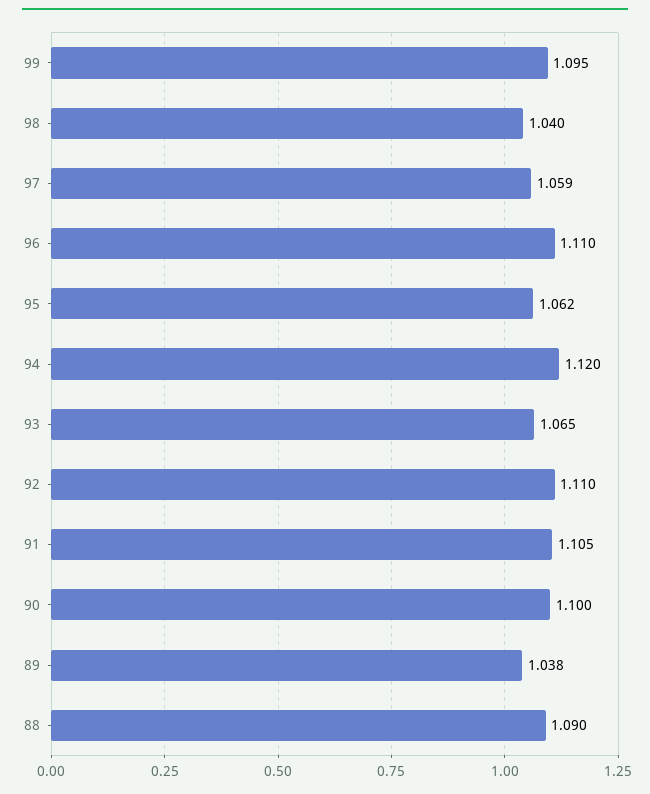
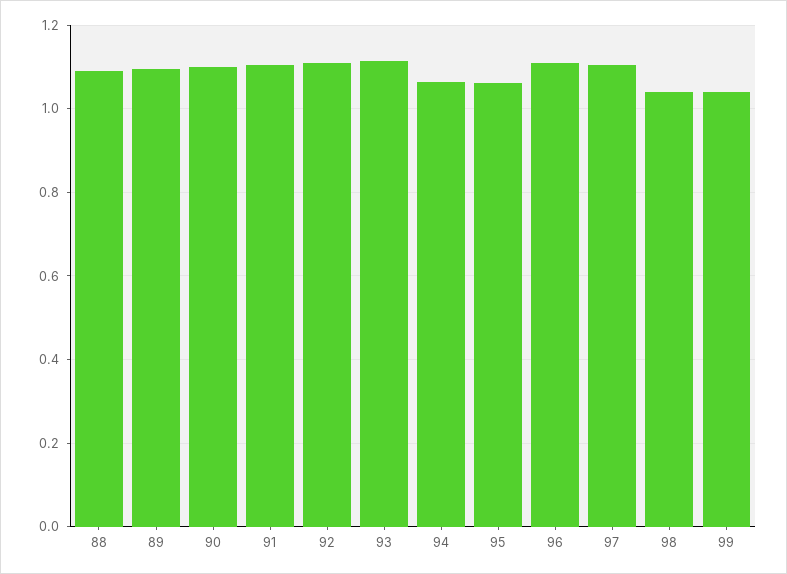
99: 1.095 -> 1.04
97: 1.059 -> 1.1
94: 1.12 -> 1.06
93: 1.065 -> 1.12
89: 1.038 -> 1.1

